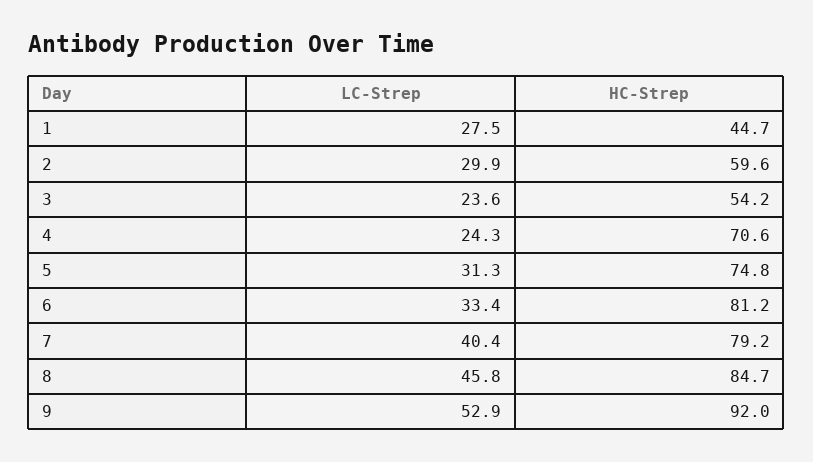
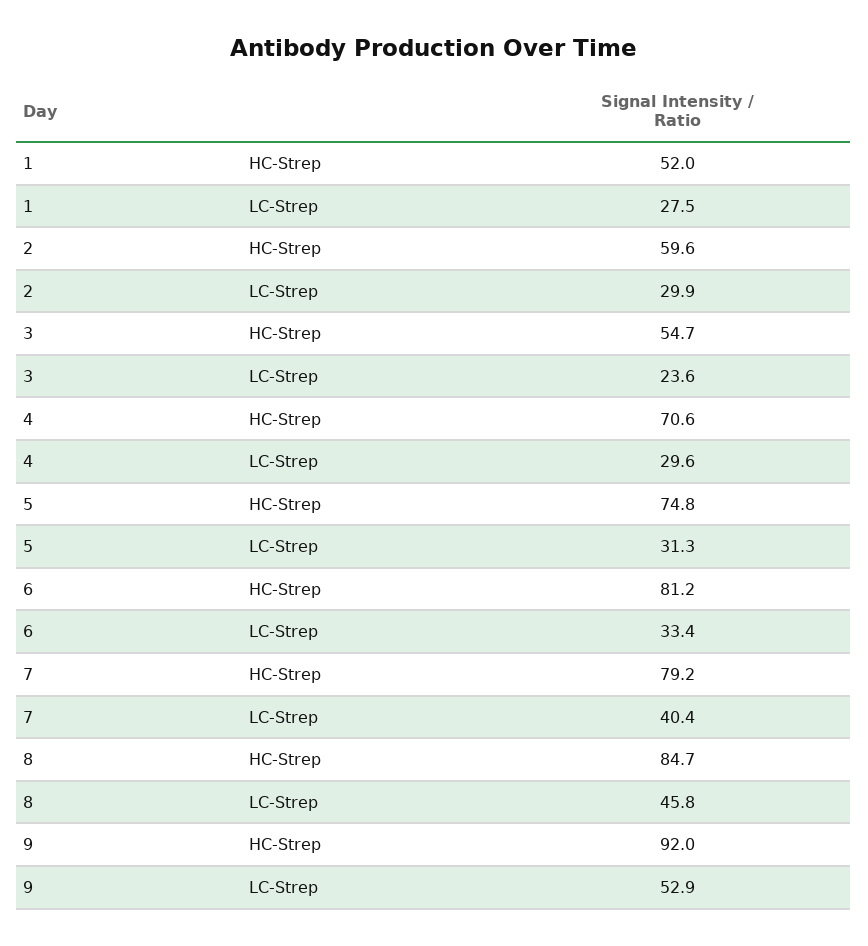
HC-Strep, 1: 44.7 -> 52
HC-Strep, 3: 54.2 -> 54.7
LC-Strep, 4: 24.3 -> 29.6

